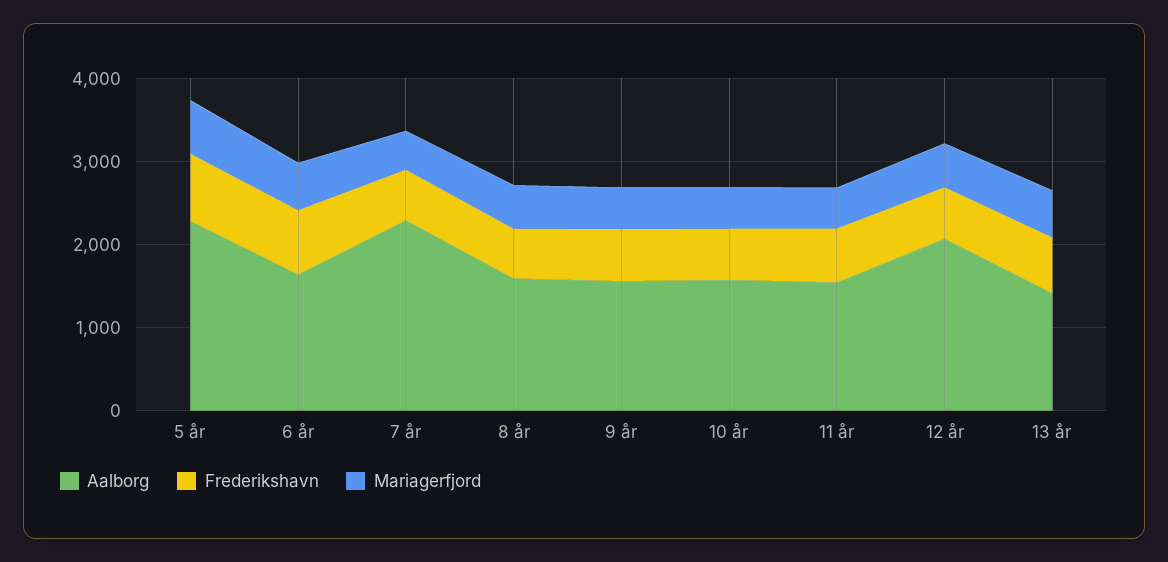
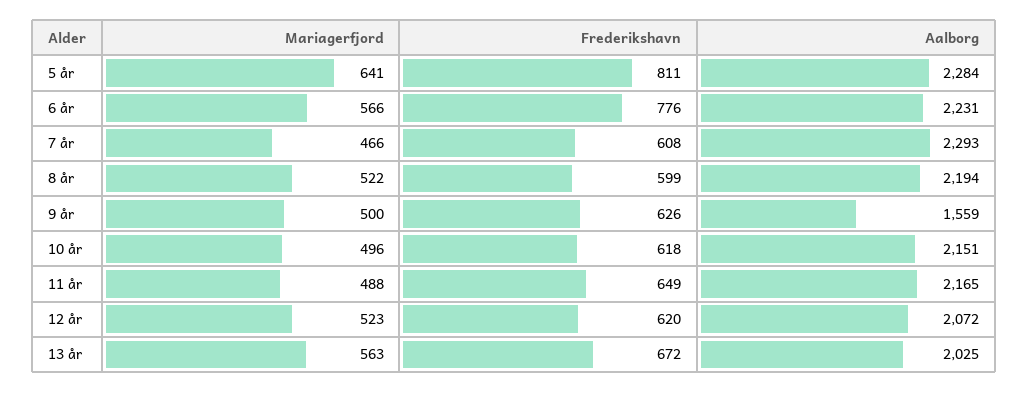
Aalborg, 6 år: 1600 -> 2231
Aalborg, 8 år: 1600 -> 2194
Aalborg, 10 år: 1600 -> 2151
Aalborg, 11 år: 1600 -> 2165
Aalborg, 13 år: 1400 -> 2025

